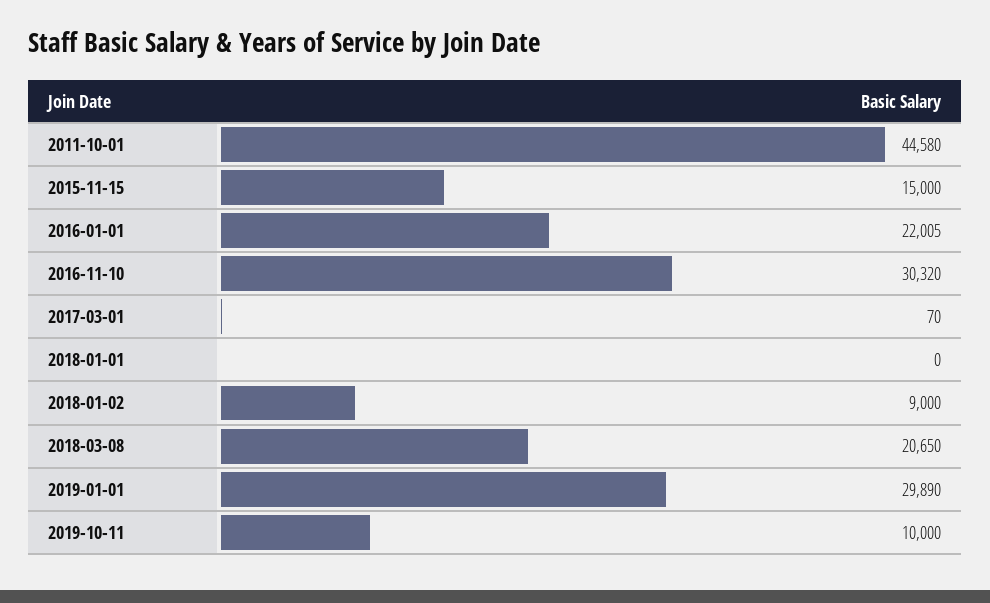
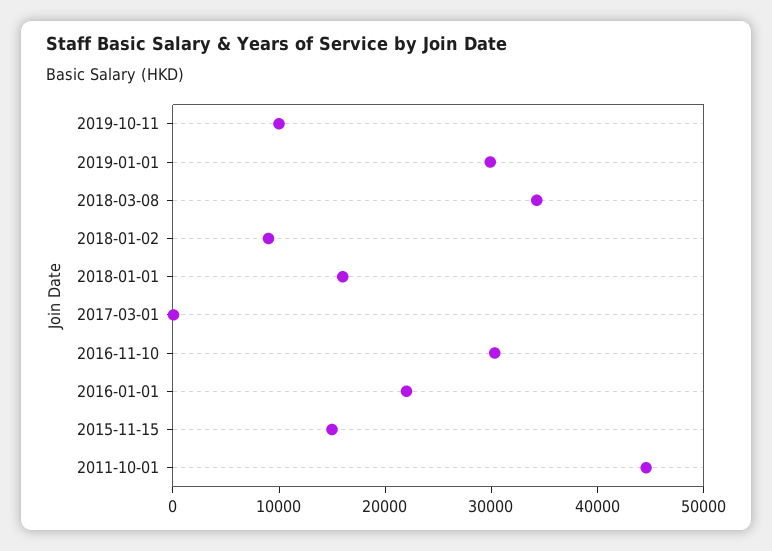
2018-01-01: 0 -> 16000
2018-03-08: 20650 -> 34000

